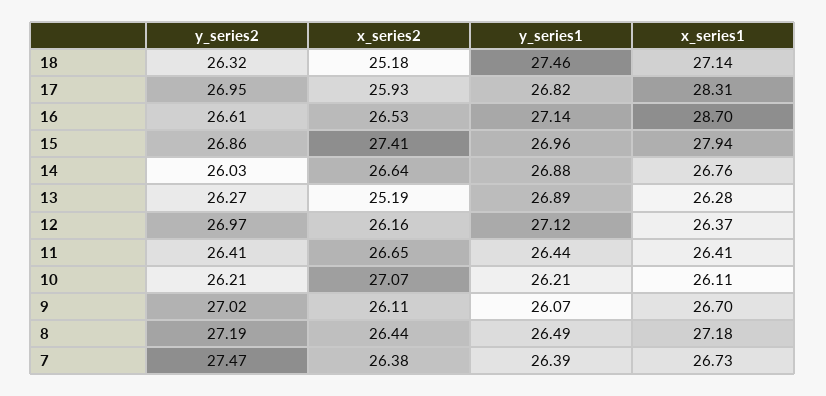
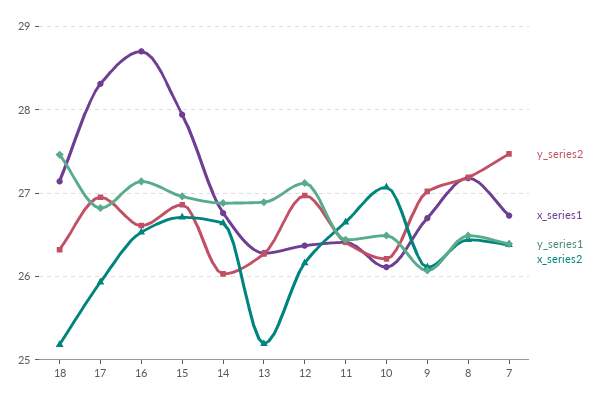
x_series2, 15: 27.41 -> 26.7
y_series1, 10: 26.21 -> 26.5

